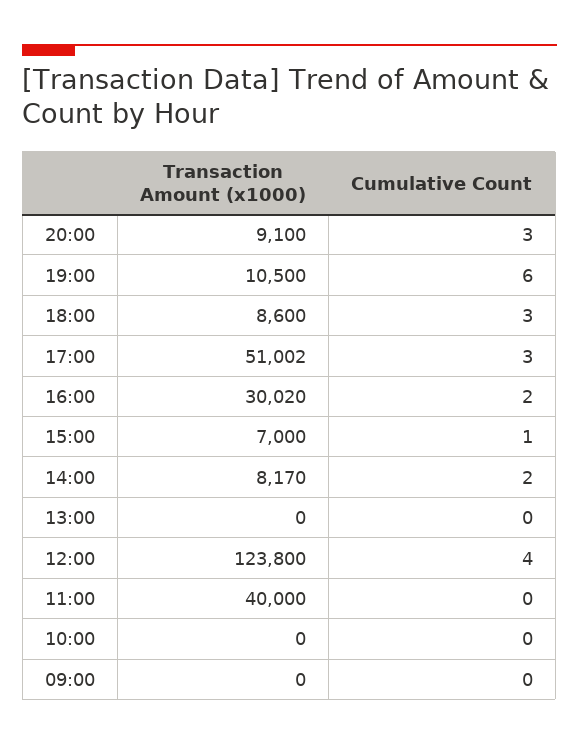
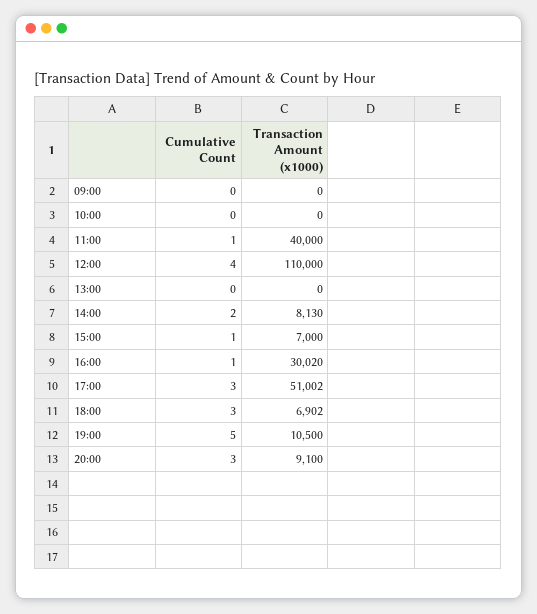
Cumulative Count, 19:00: 6 -> 5
Transaction Amount (x1000), 18:00: 8600 -> 6902
Cumulative Count, 16:00: 2 -> 1
Transaction Amount (x1000), 14:00: 8170 -> 8130
Transaction Amount (x1000), 12:00: 123800 -> 110000
Cumulative Count, 11:00: 0 -> 1

